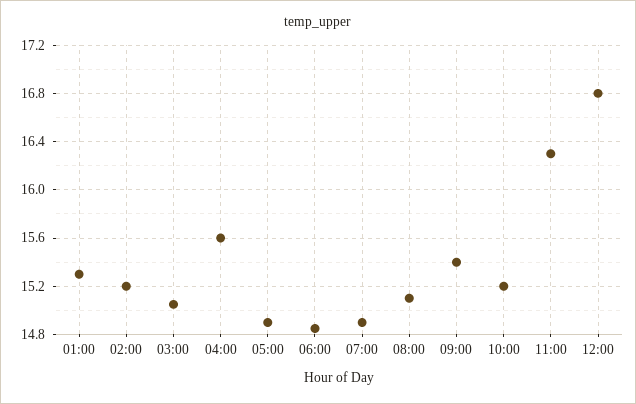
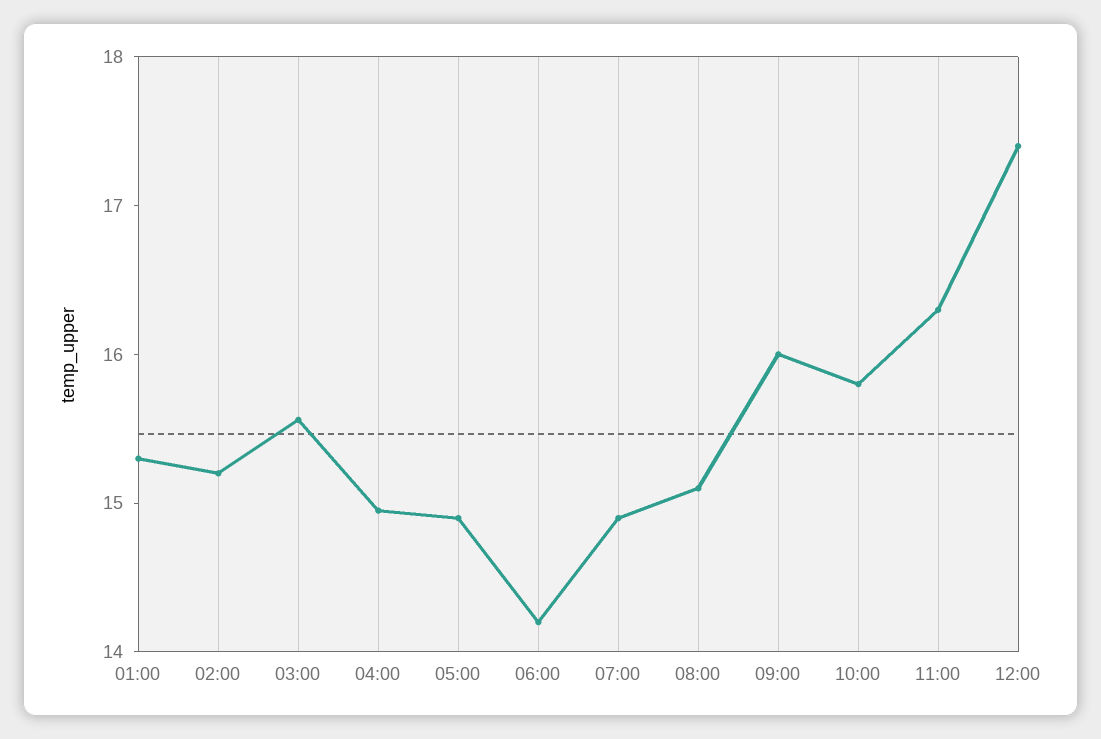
03:00: 15.05 -> 15.6
04:00: 15.6 -> 15
06:00: 14.85 -> 14.2
09:00: 15.4 -> 16
10:00: 15.2 -> 15.8
12:00: 16.8 -> 17.4

